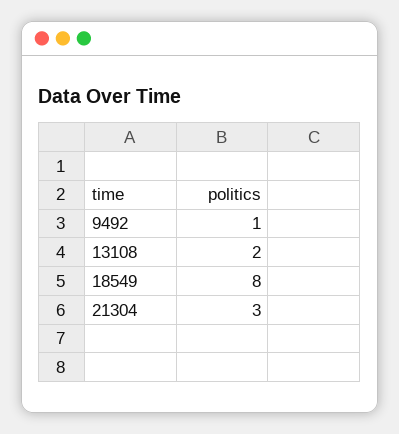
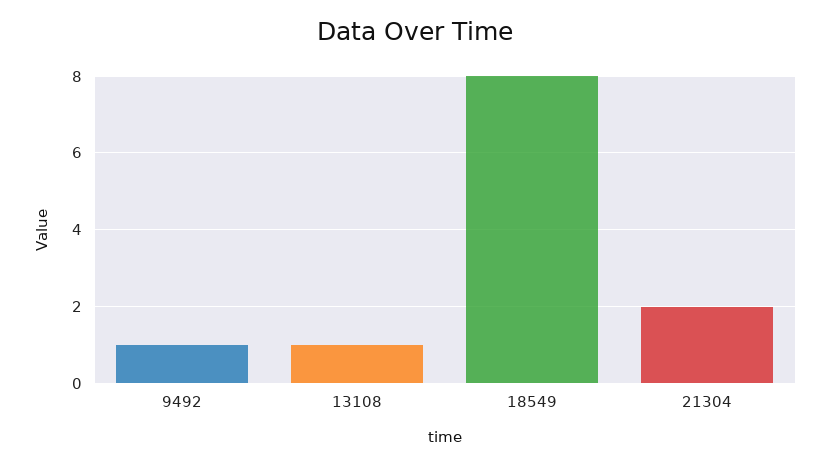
13108: 2 -> 1
21304: 3 -> 2

